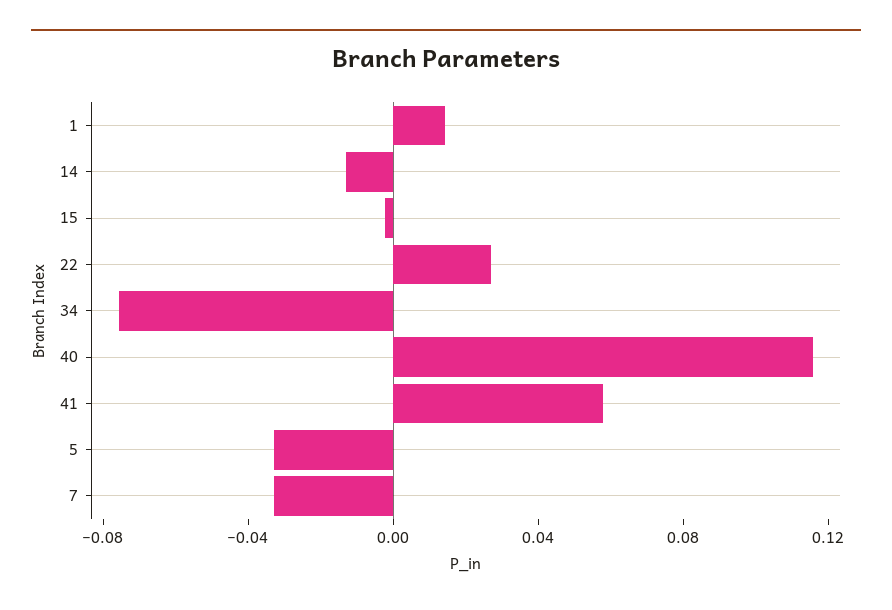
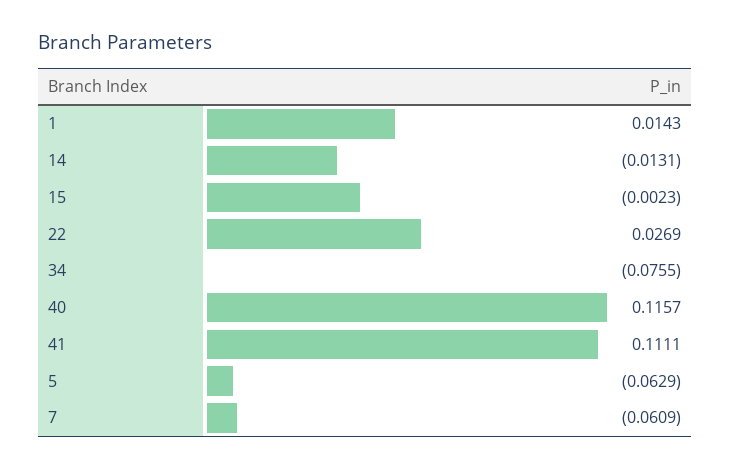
41: 0.06 -> 0.1111
5: -0.03 -> -0.0629
7: -0.03 -> -0.0609

